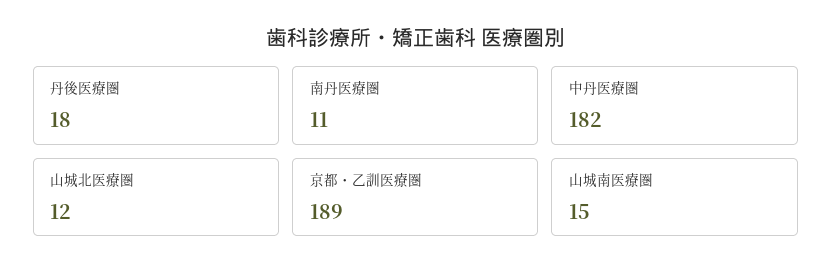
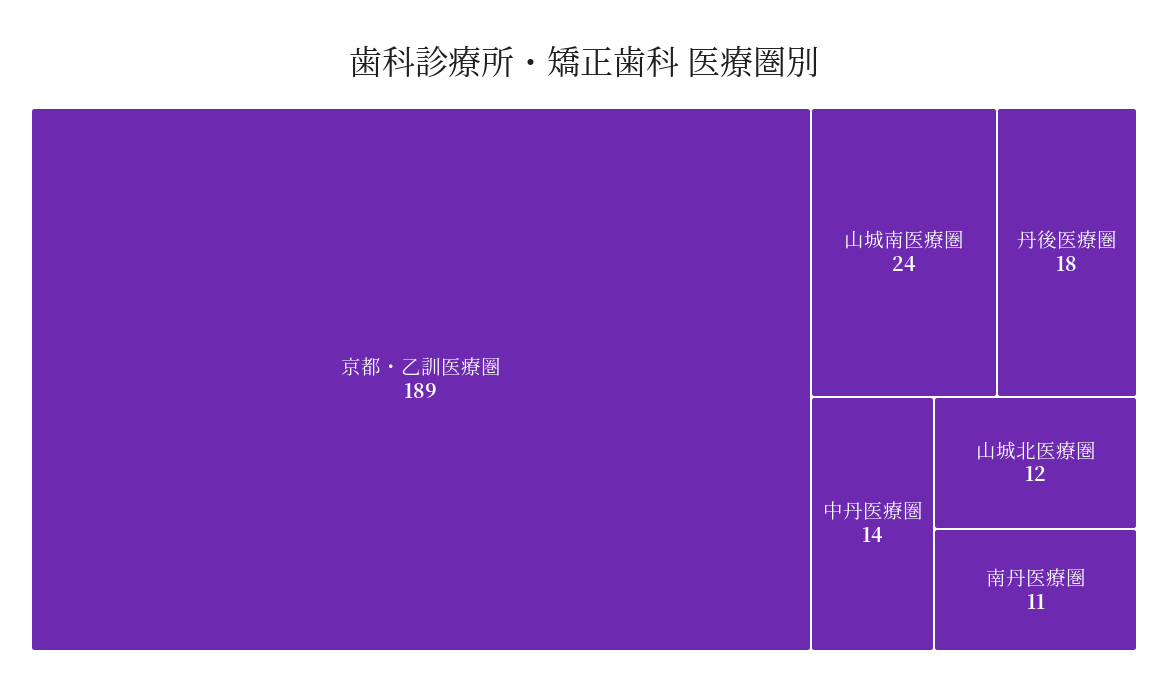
中丹医療圏: 182 -> 14
山城南医療圏: 15 -> 24

